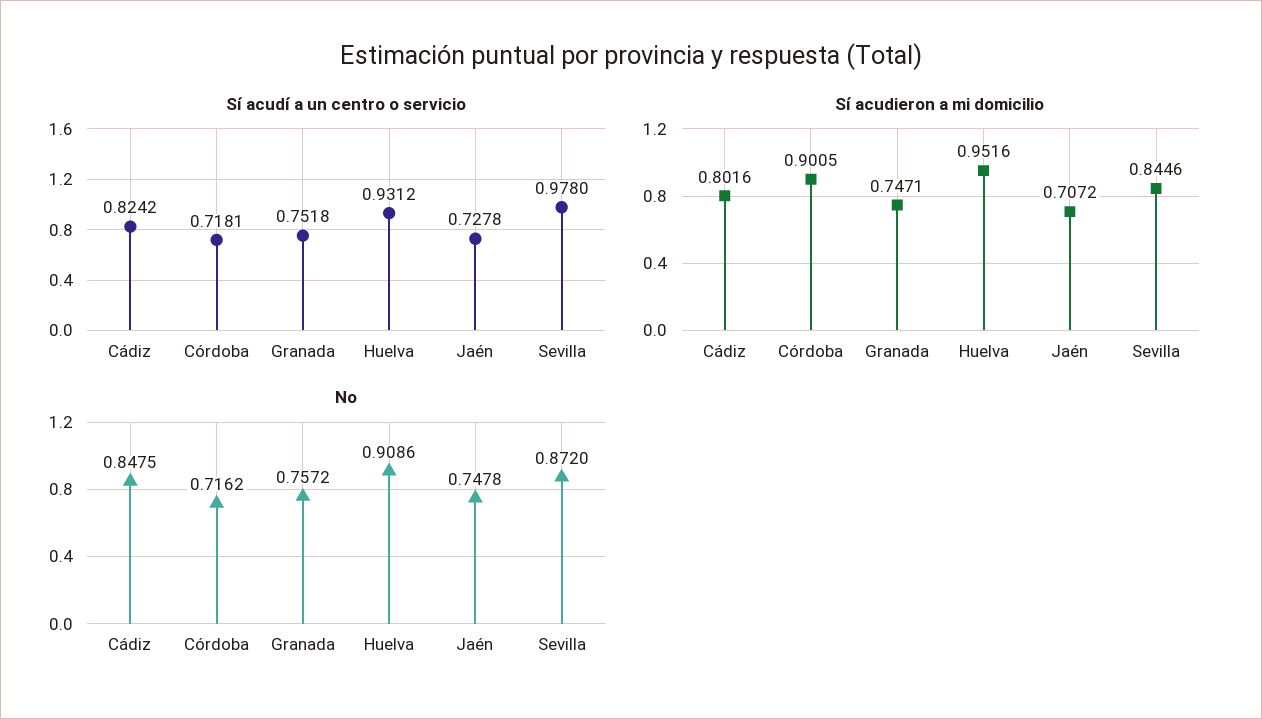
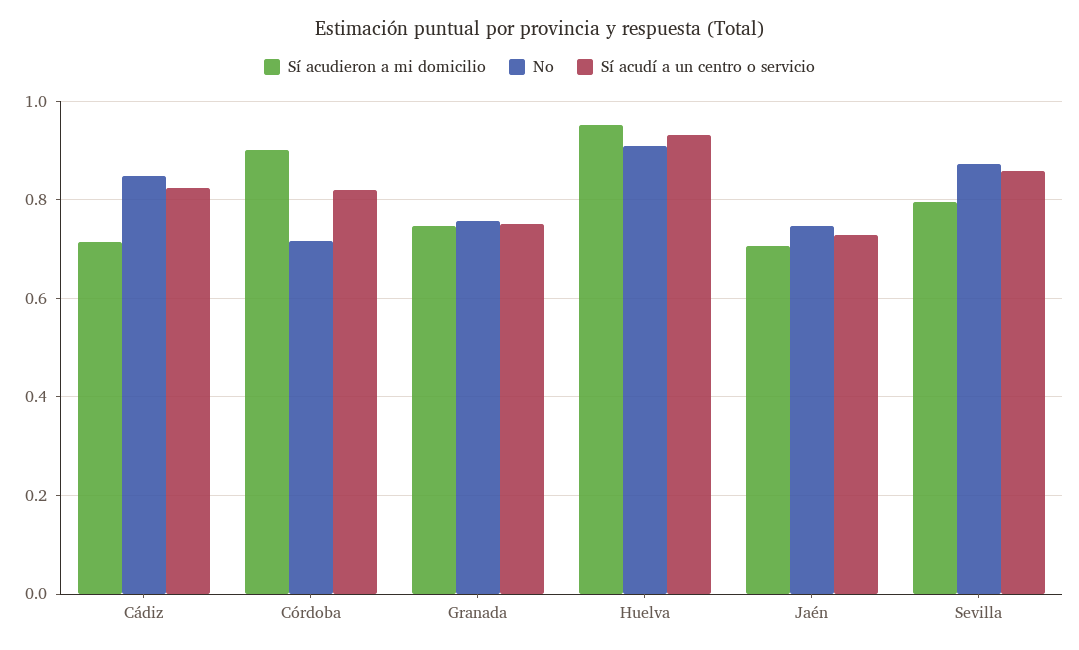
Sí acudí a un centro o servicio, Córdoba: 0.7181 -> 0.82
Sí acudí a un centro o servicio, Sevilla: 0.978 -> 0.86
Sí acudieron a mi domicilio, Cádiz: 0.8016 -> 0.72
Sí acudieron a mi domicilio, Sevilla: 0.8446 -> 0.8

